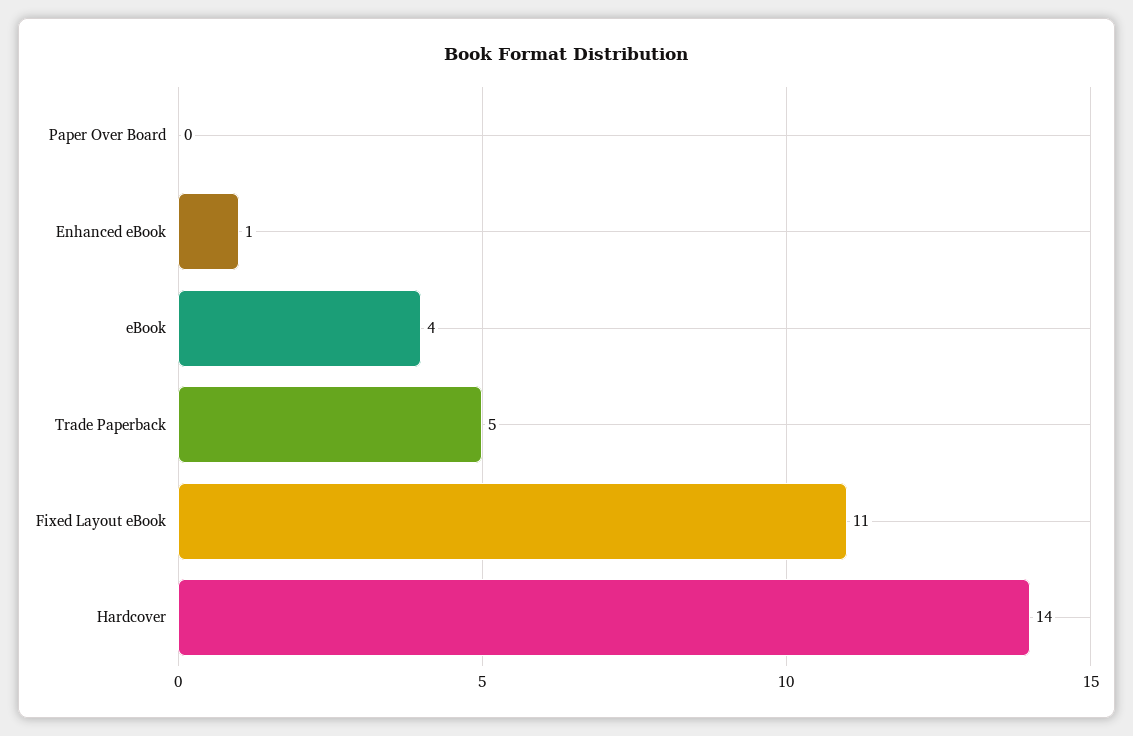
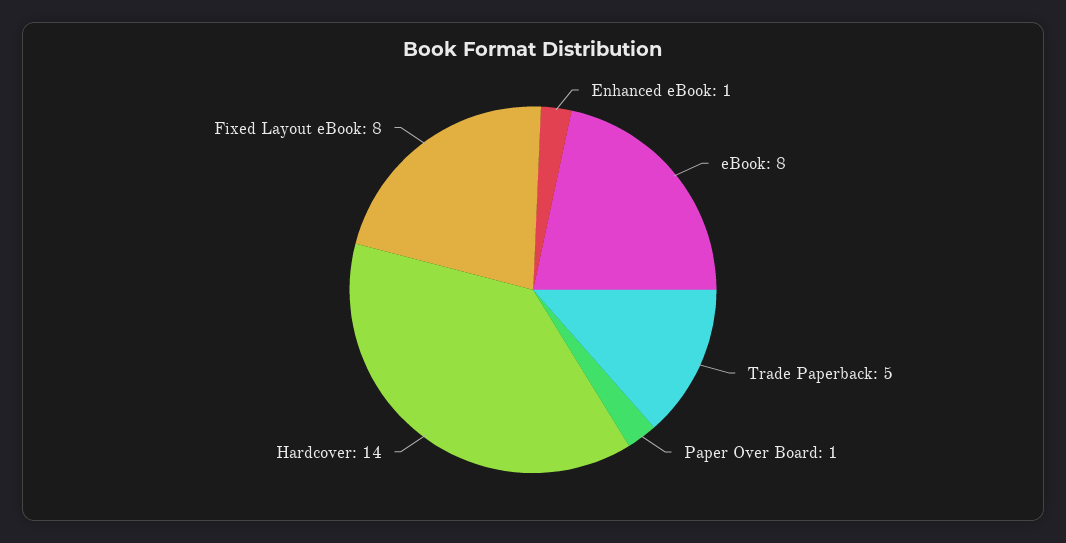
Paper Over Board: 0 -> 1
eBook: 4 -> 8
Fixed Layout eBook: 11 -> 8

